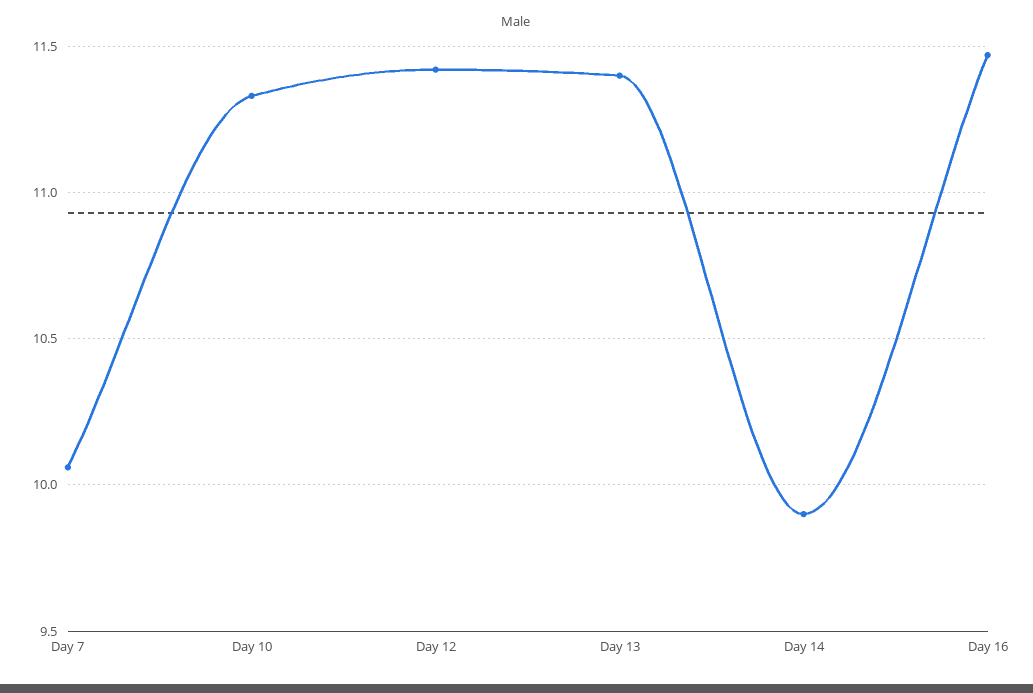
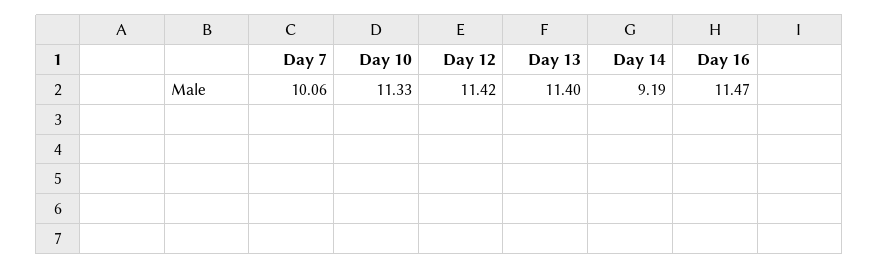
Day 14: 9.9 -> 9.19

